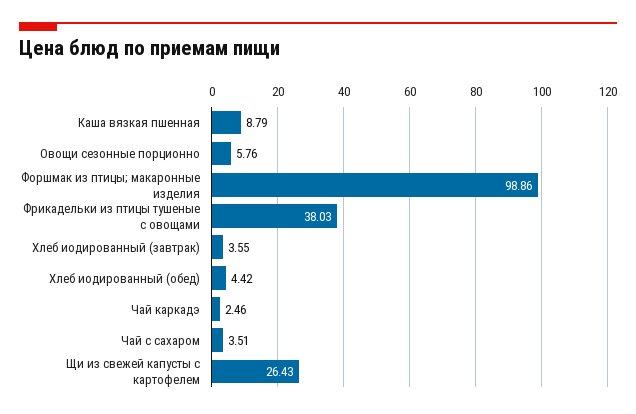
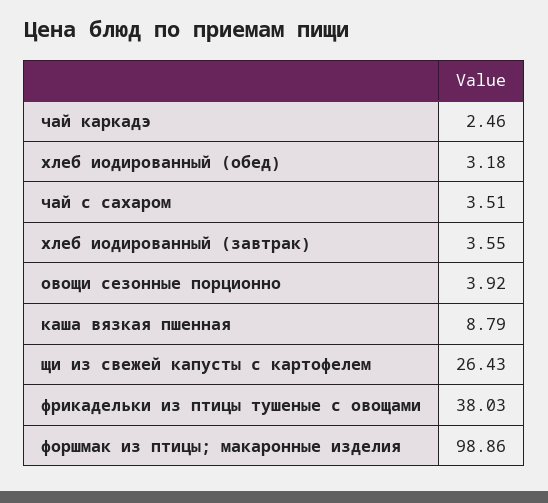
Овощи сезонные порционно: 5.76 -> 3.92
Хлеб иодированный (обед): 4.42 -> 3.18

